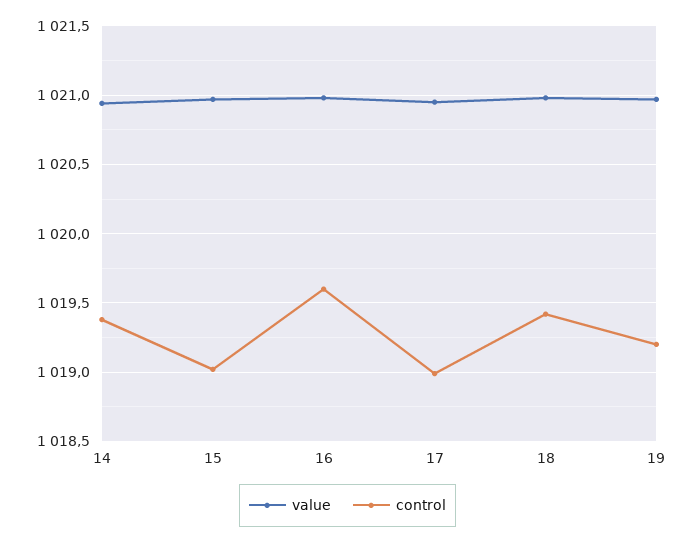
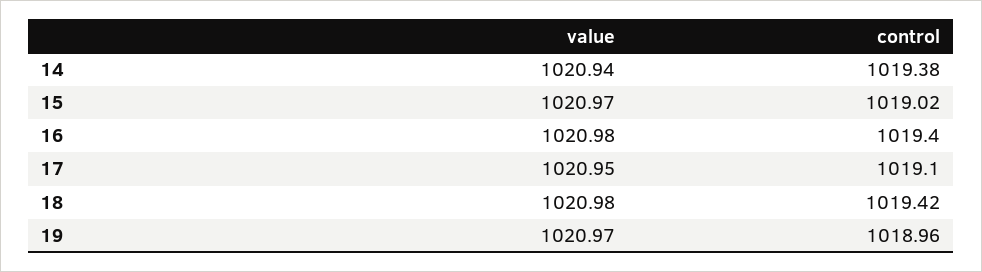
control, 16: 1019.6 -> 1019.4
control, 17: 1019 -> 1019.1
control, 19: 1019.2 -> 1018.96

